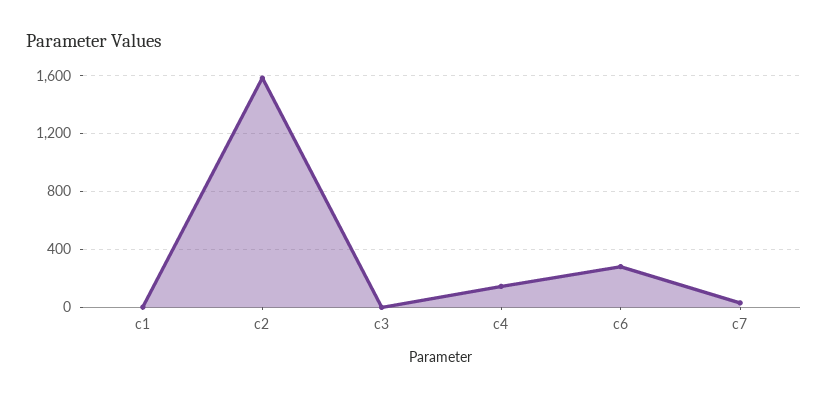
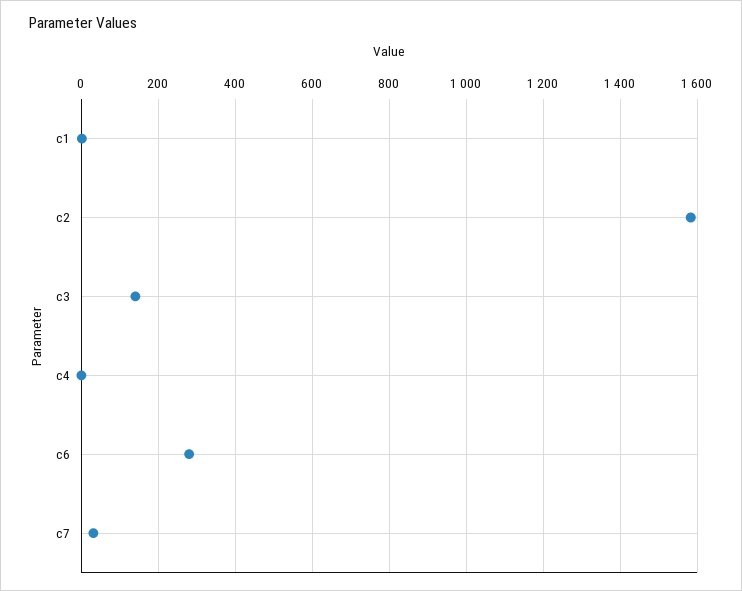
c3: 0 -> 140
c4: 150 -> 0

